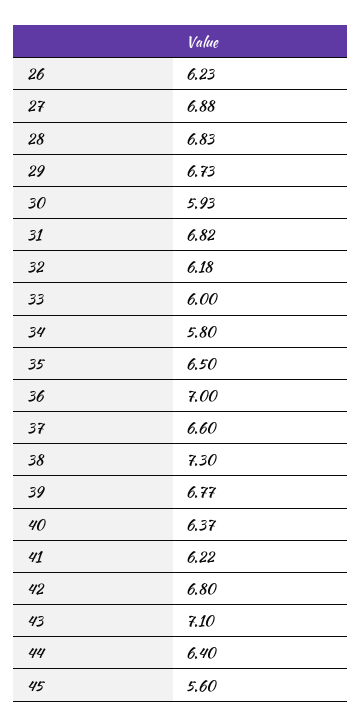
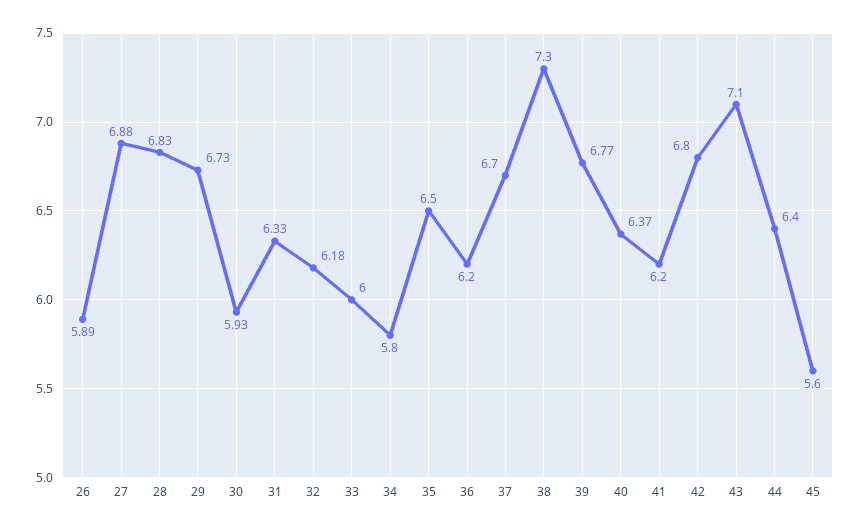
26: 6.23 -> 5.89
31: 6.82 -> 6.33
36: 7 -> 6.2
37: 6.6 -> 6.7
41: 6.22 -> 6.2

